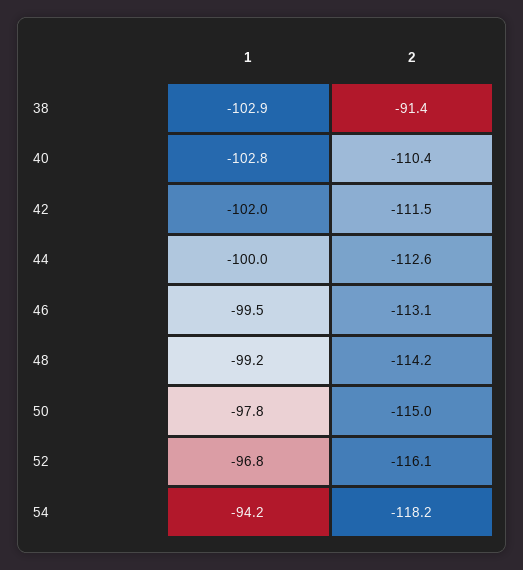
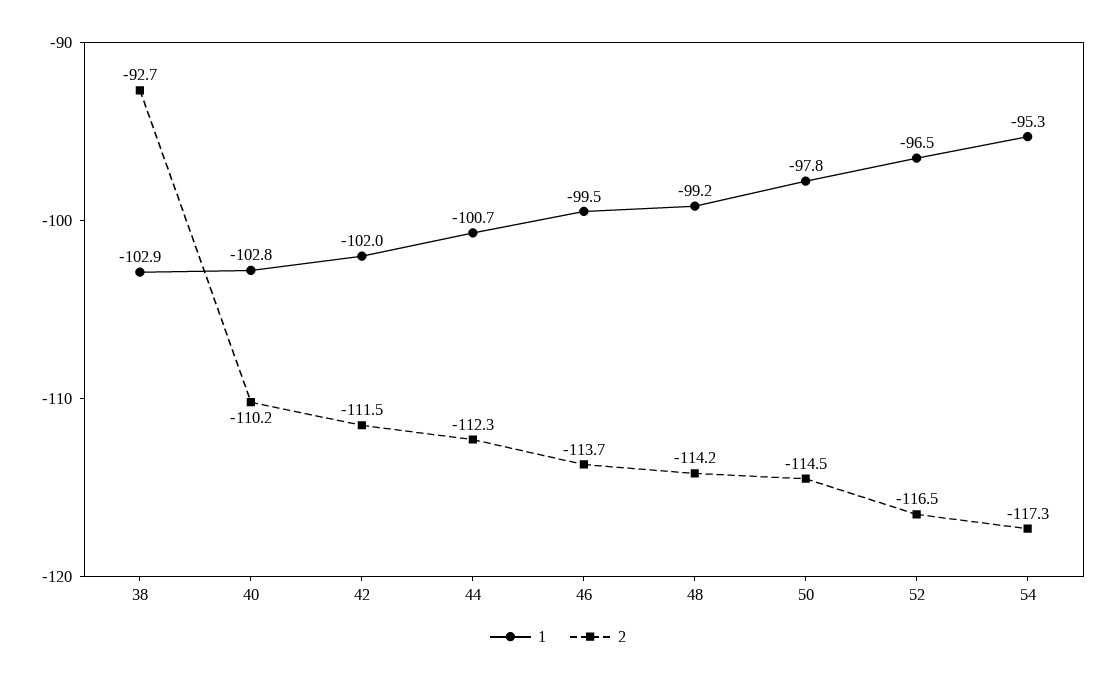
2, 38: -91.4 -> -92.7
2, 40: -110.4 -> -110.2
1, 44: -100 -> -100.7
2, 44: -112.6 -> -112.3
2, 46: -113.1 -> -113.7
2, 50: -115 -> -114.5
1, 52: -96.8 -> -96.5
2, 52: -116.1 -> -116.5
1, 54: -94.2 -> -95.3
2, 54: -118.2 -> -117.3

